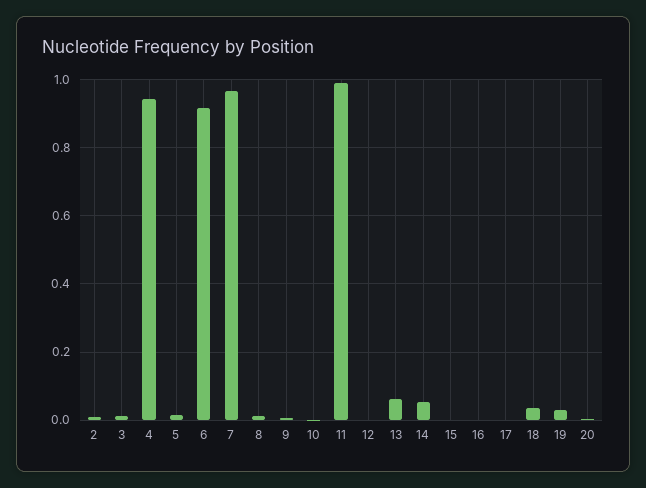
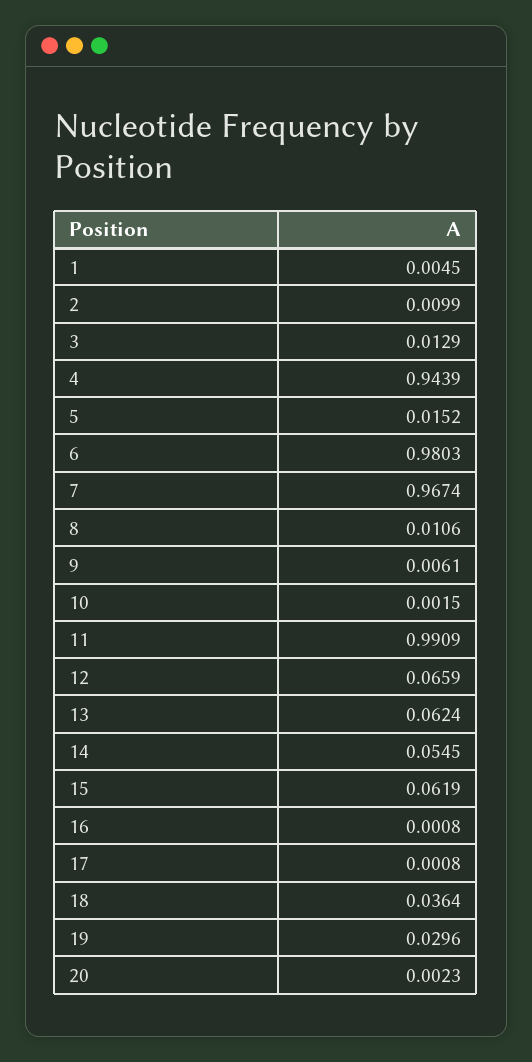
6: 0.92 -> 0.9803
12: 0 -> 0.0659
15: 0 -> 0.0619
1: none -> 0.0045

